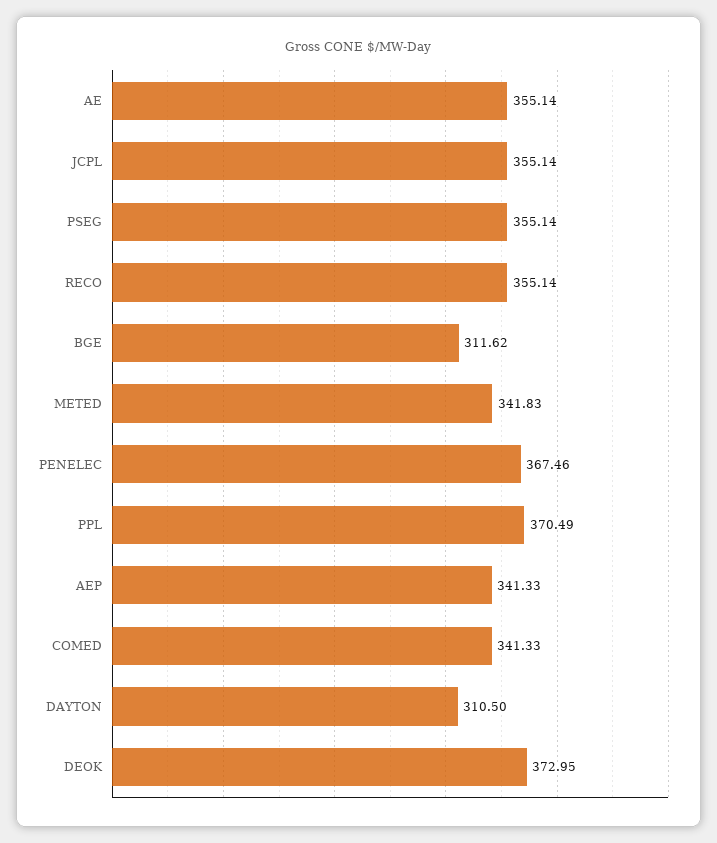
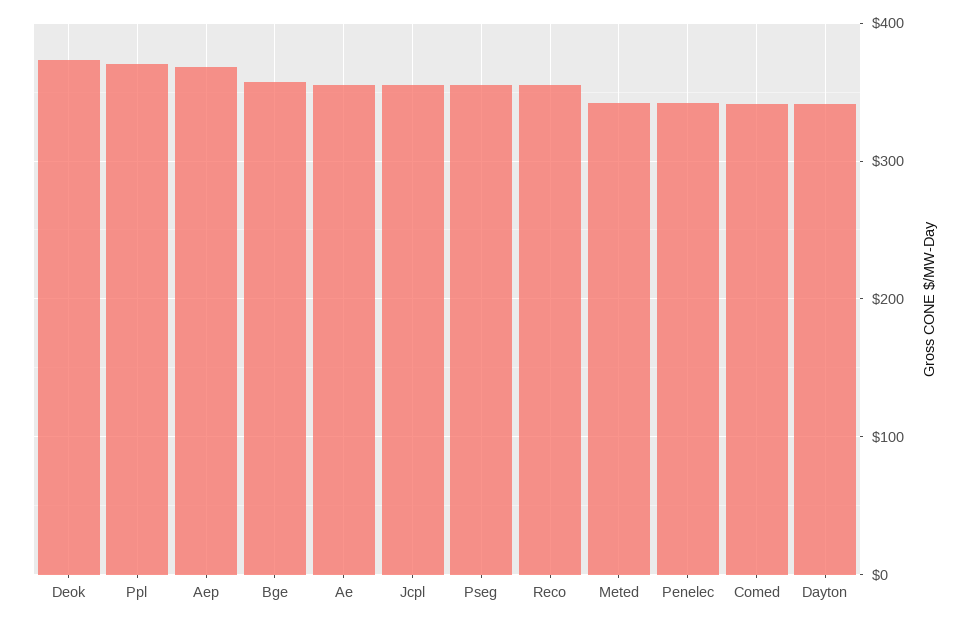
BGE: 311.62 -> 360
PENELEC: 367.46 -> 340
AEP: 341.33 -> 370
DAYTON: 310.5 -> 340

